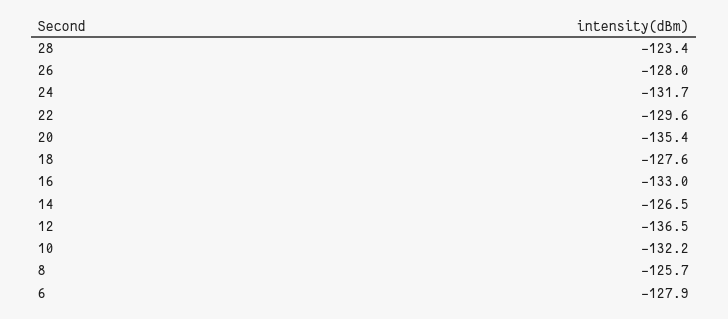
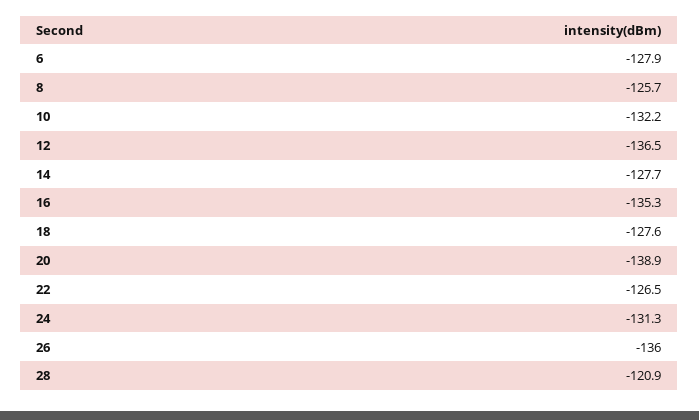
28: -123.4 -> -120.9
26: -128 -> -136
24: -131.7 -> -131.3
22: -129.6 -> -126.5
20: -135.4 -> -138.9
16: -133 -> -135.3
14: -126.5 -> -127.7

